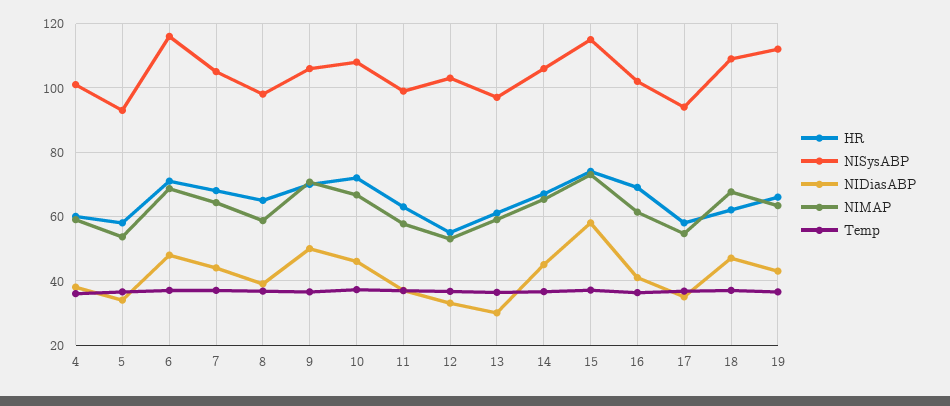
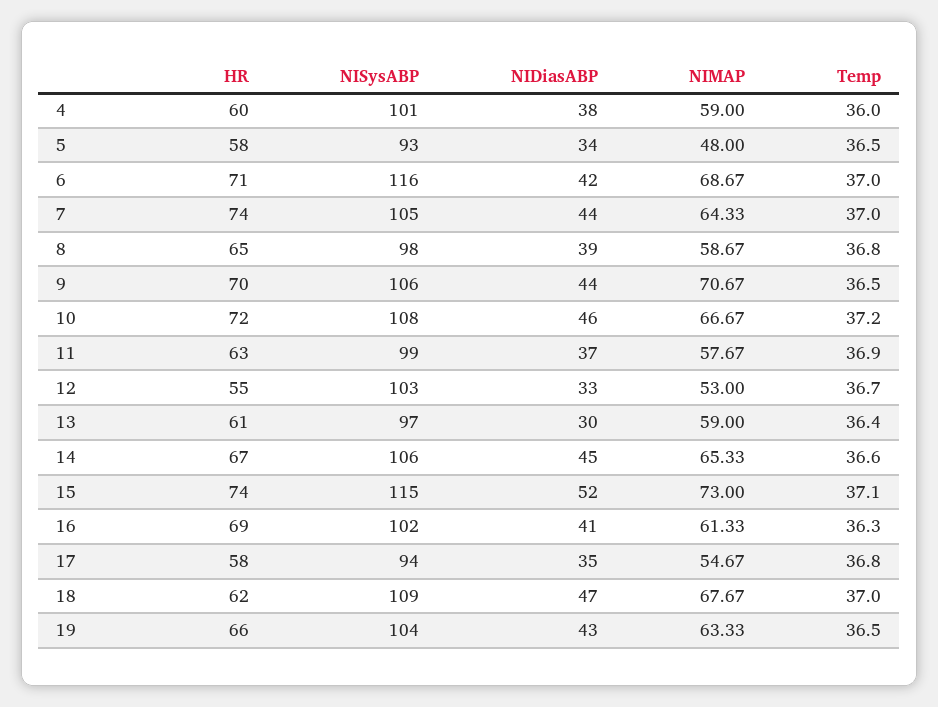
NIMAP, 5: 54 -> 48
NIDiasABP, 6: 48 -> 42
HR, 7: 68 -> 74
NIDiasABP, 9: 50 -> 44
NIDiasABP, 15: 58 -> 52
NISysABP, 19: 112 -> 104

